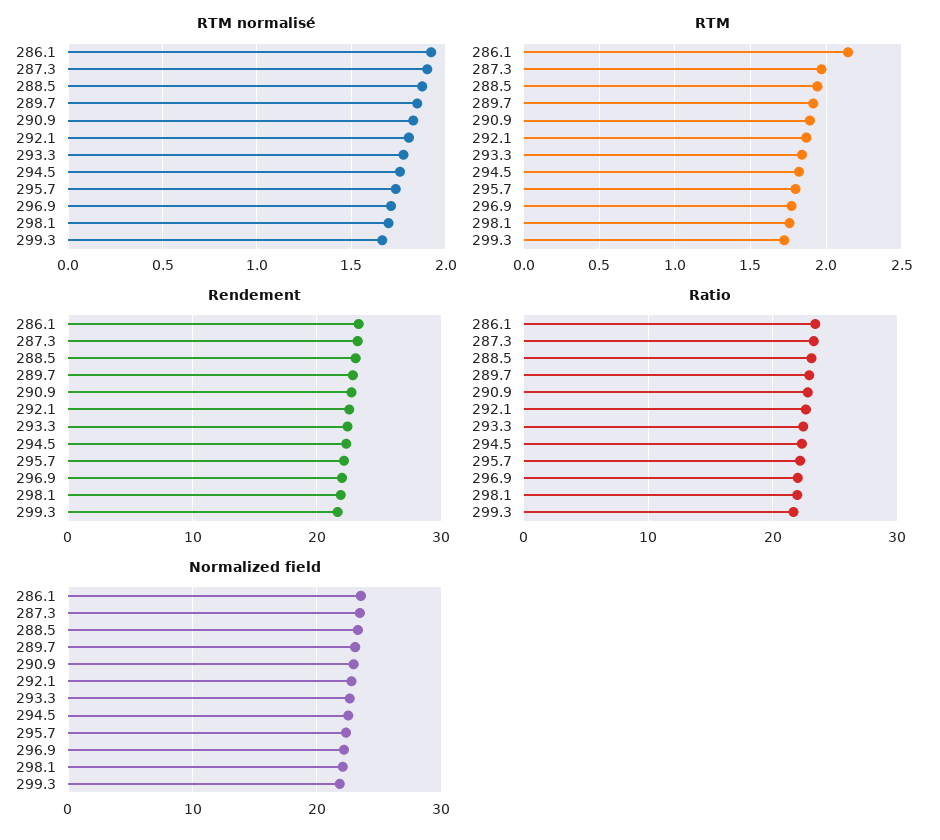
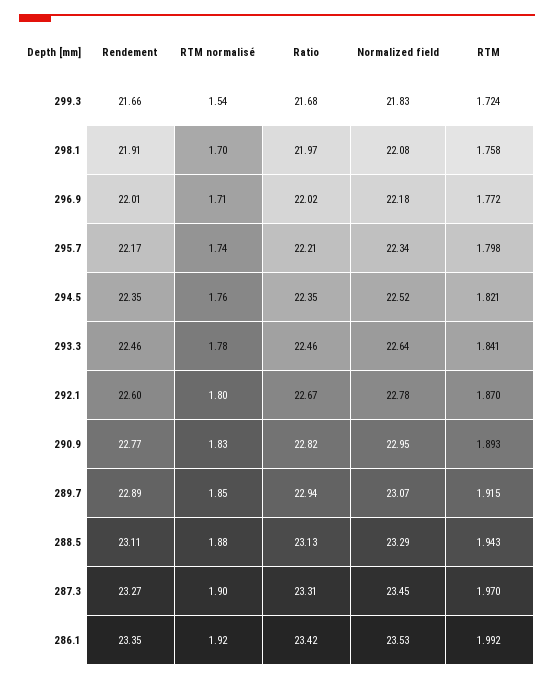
RTM normalisé, 299.3: 1.65 -> 1.54
RTM, 286.1: 2.15 -> 1.992

